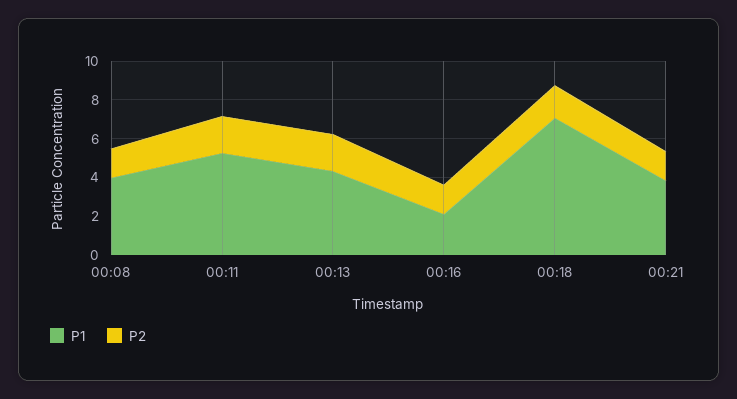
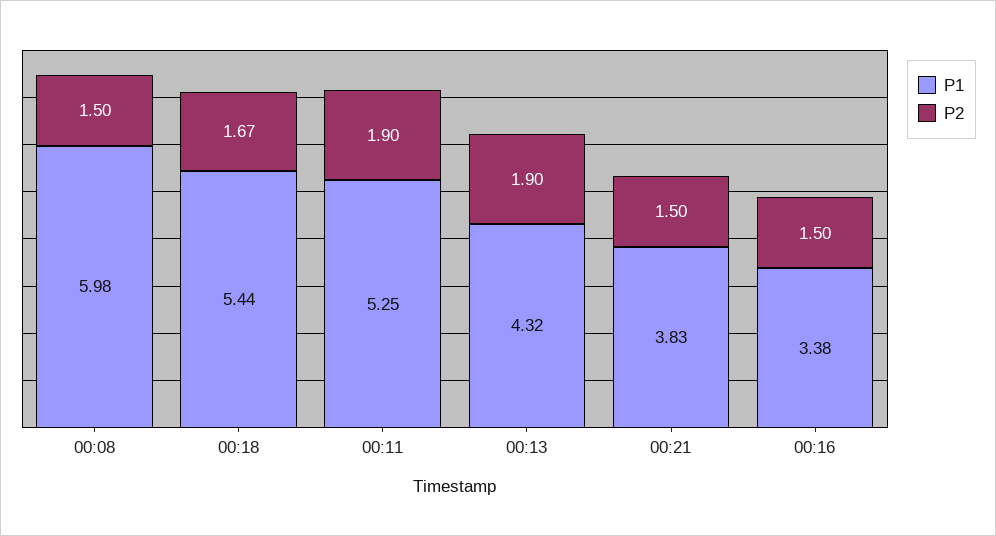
P1, 00:08: 4 -> 5.98
P1, 00:16: 2 -> 3.38
P1, 00:18: 7 -> 5.44

